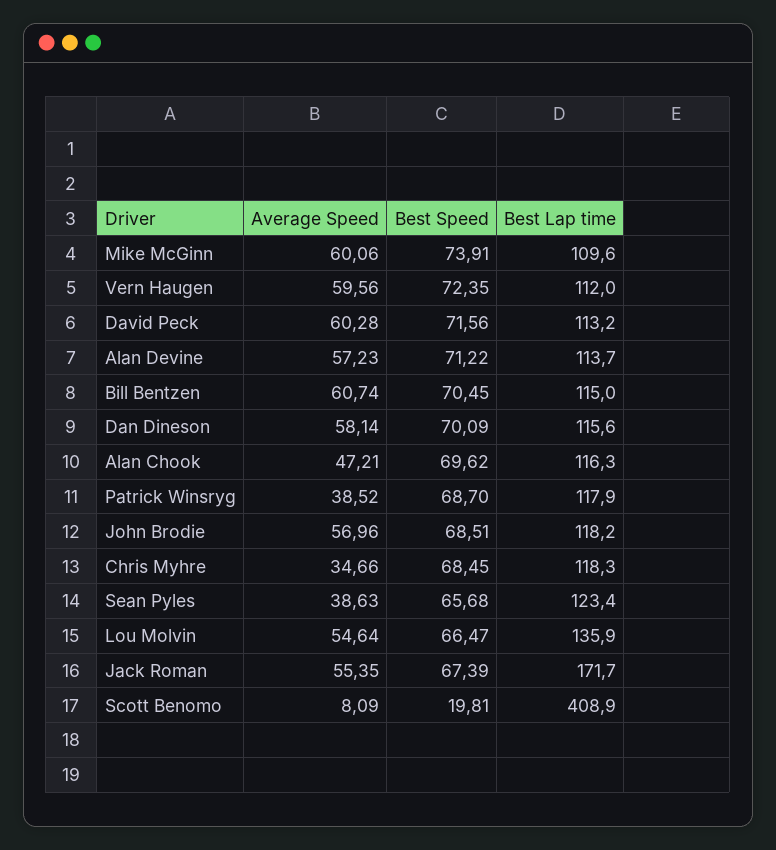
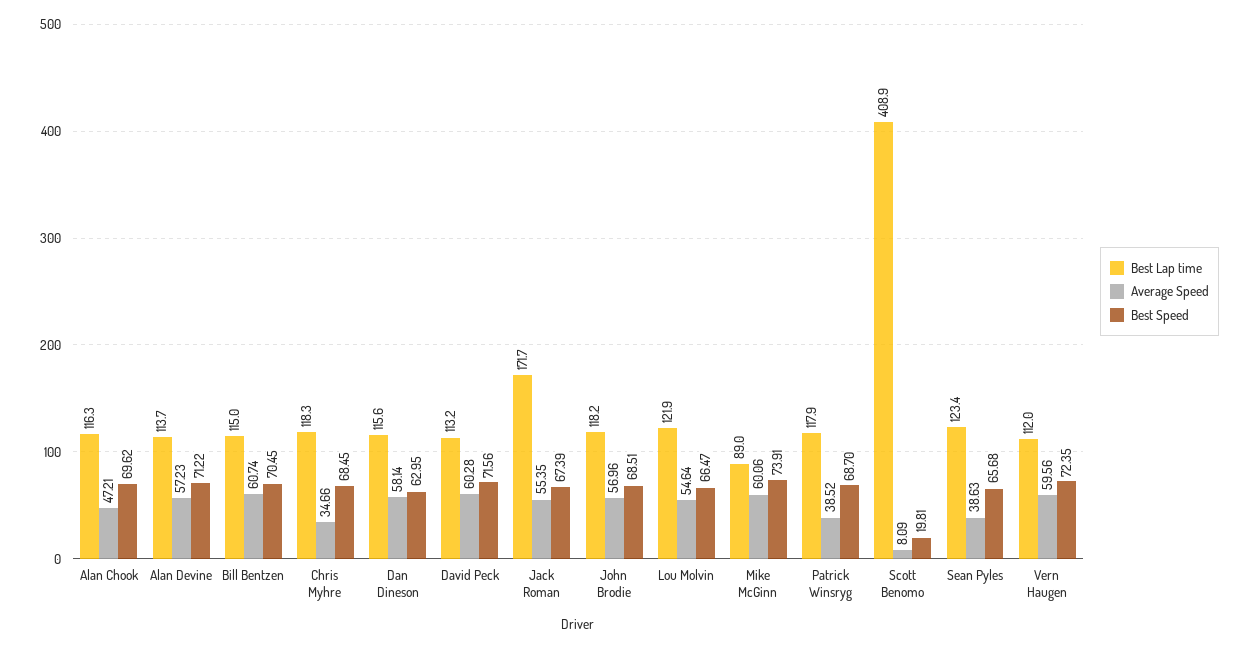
Best Lap time, Mike McGinn: 109.6 -> 89
Best Speed, Dan Dineson: 70.09 -> 62.95
Best Lap time, Lou Molvin: 135.9 -> 121.9

